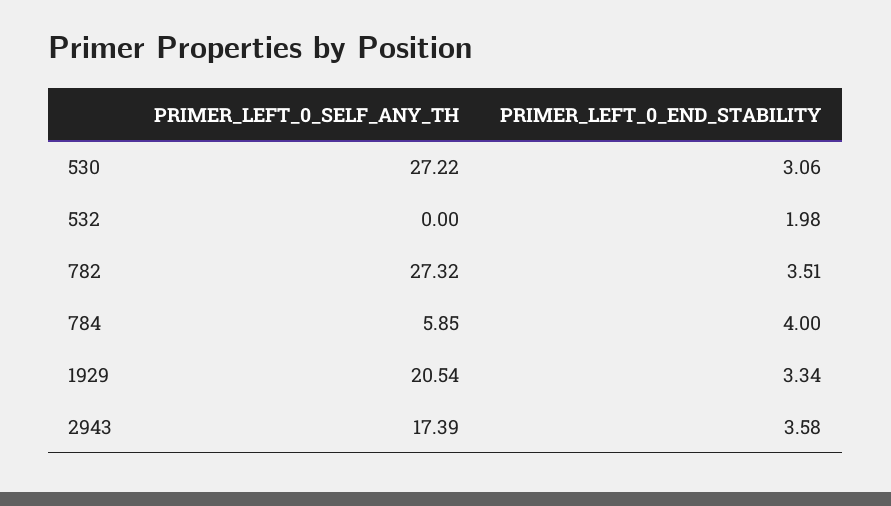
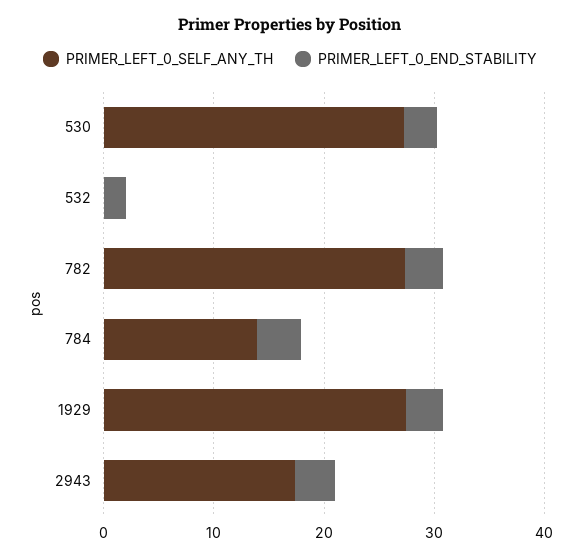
PRIMER_LEFT_0_SELF_ANY_TH, 784: 5.85 -> 14
PRIMER_LEFT_0_SELF_ANY_TH, 1929: 20.54 -> 28

